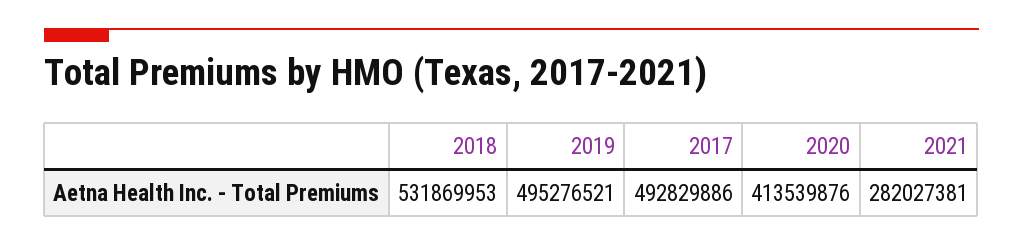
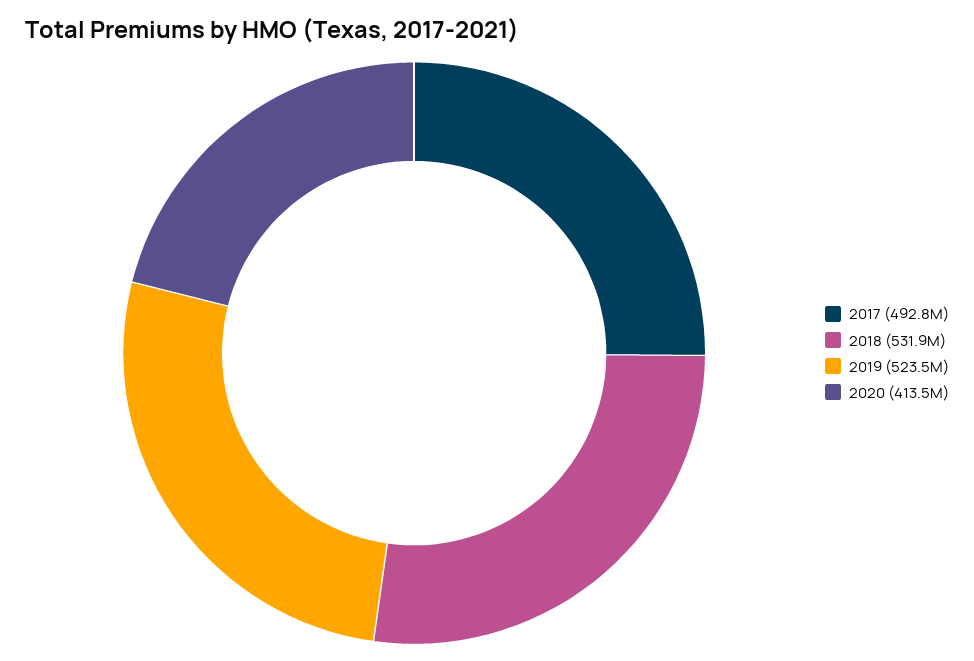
2019: 495276521 -> 523500000
2021: 282027381 -> none

